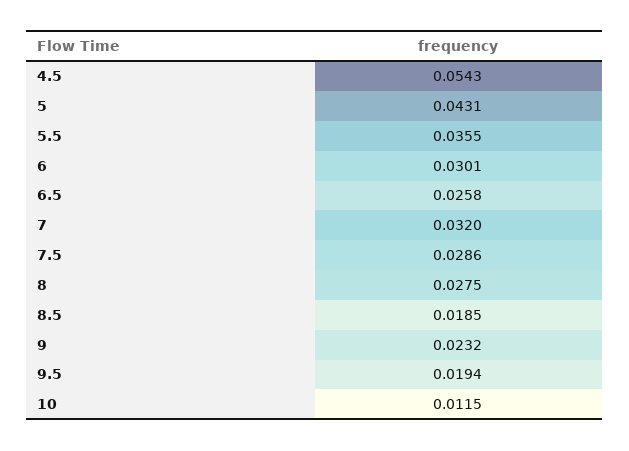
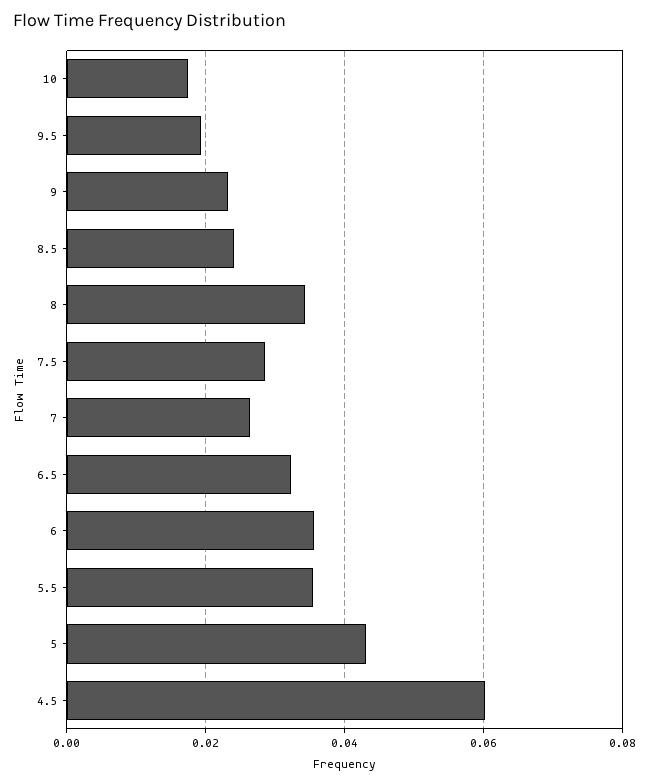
4.5: 0.0543 -> 0.06
6: 0.0301 -> 0.036
6.5: 0.0258 -> 0.032
7: 0.032 -> 0.026
8: 0.0275 -> 0.034
8.5: 0.0185 -> 0.024
10: 0.0115 -> 0.018

